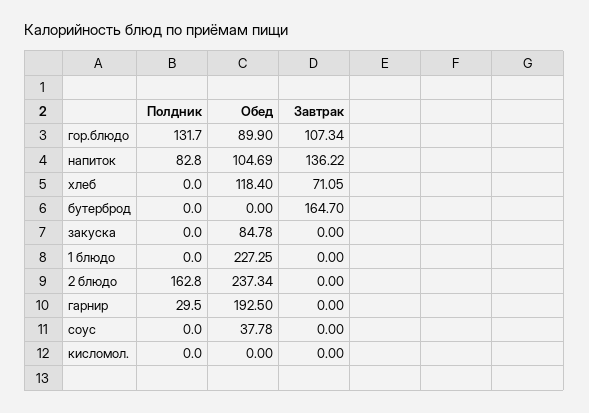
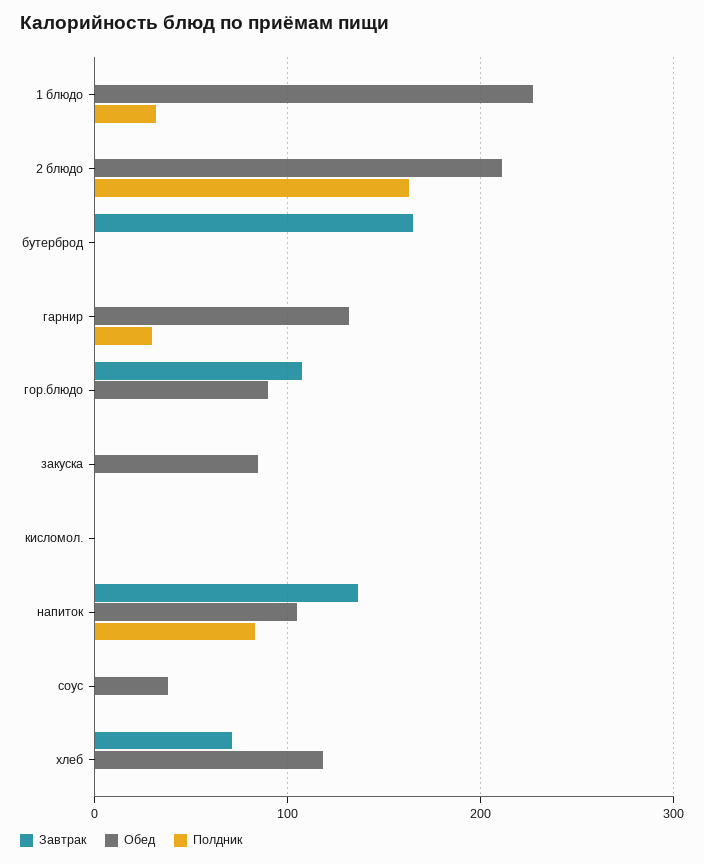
Полдник, гор.блюдо: 131.7 -> 0
Полдник, 1 блюдо: 0 -> 30
Обед, 2 блюдо: 237.34 -> 210
Обед, гарнир: 192.5 -> 130

